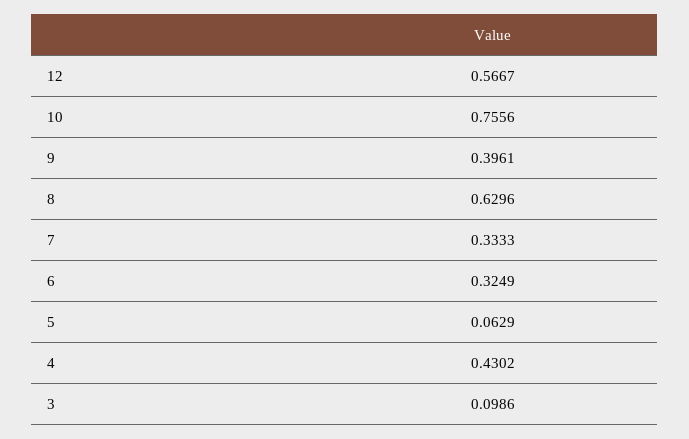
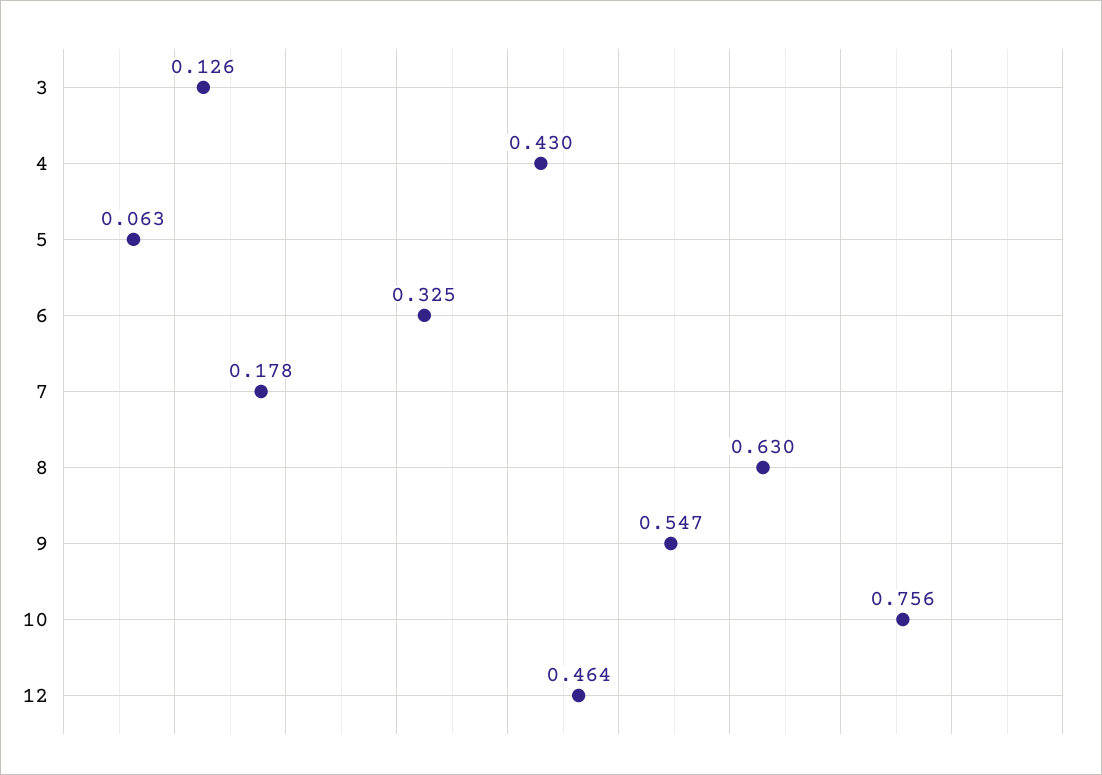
12: 0.5667 -> 0.464
9: 0.3961 -> 0.547
7: 0.3333 -> 0.178
3: 0.0986 -> 0.126

